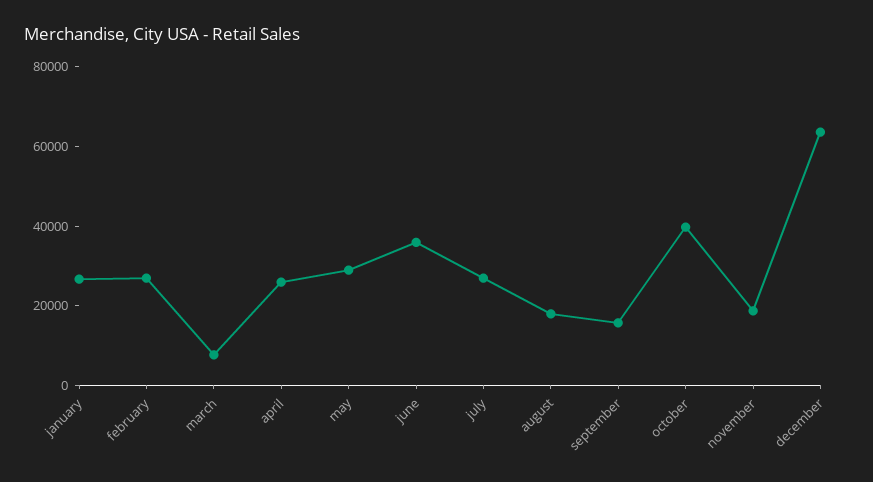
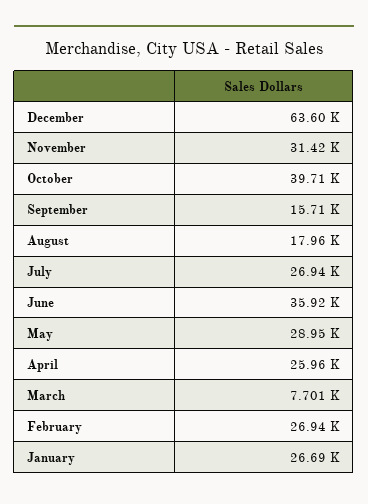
november: 20000 -> 31420

